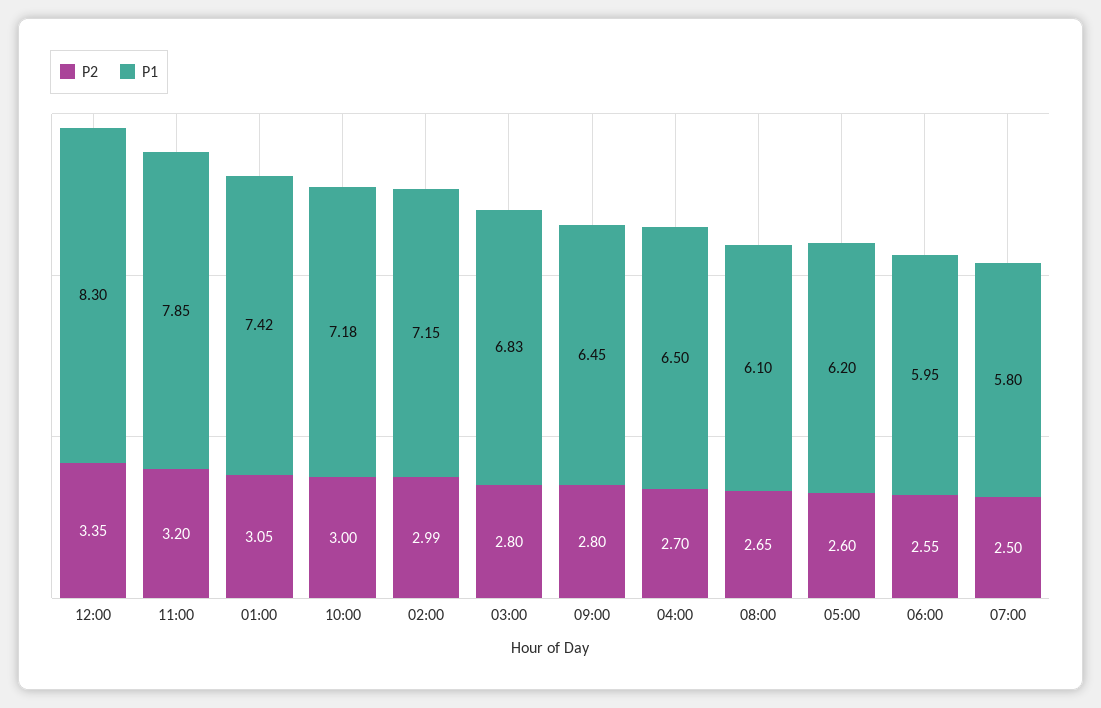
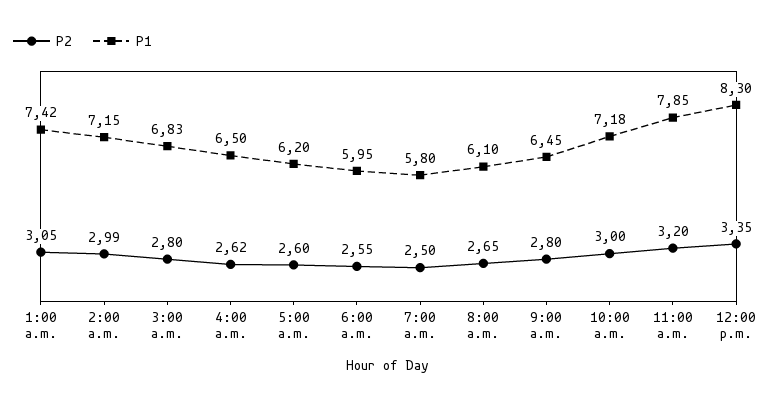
P2, 04:00: 2.7 -> 2.62

